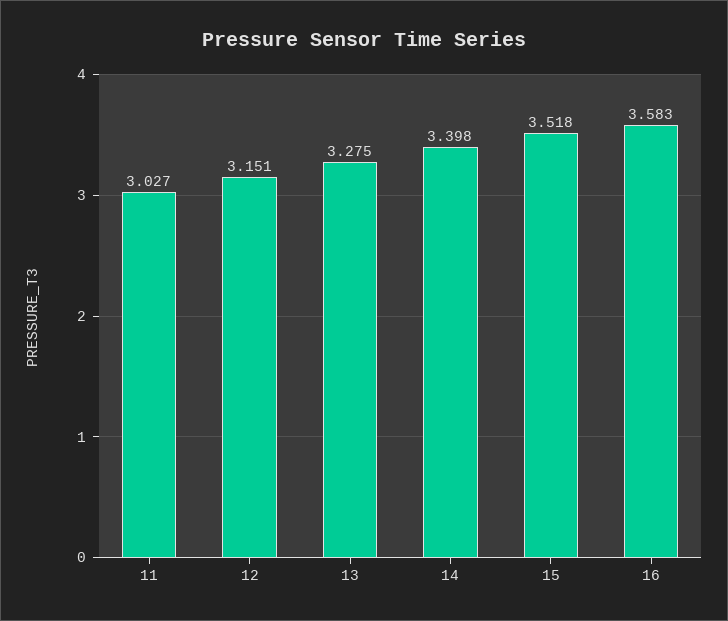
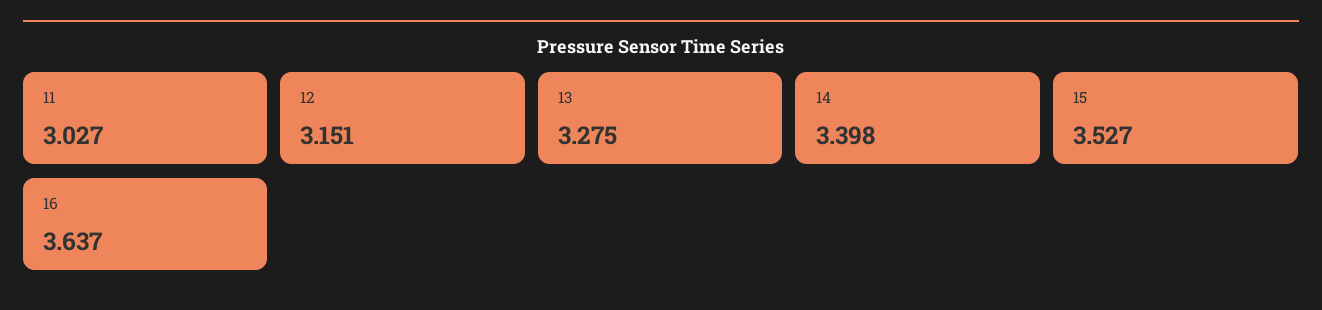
15: 3.518 -> 3.527
16: 3.583 -> 3.637

